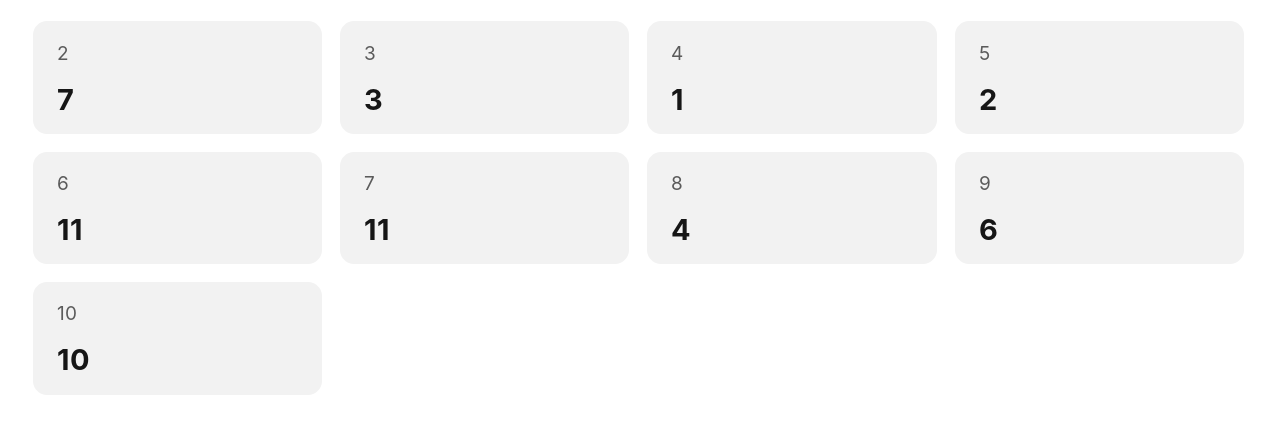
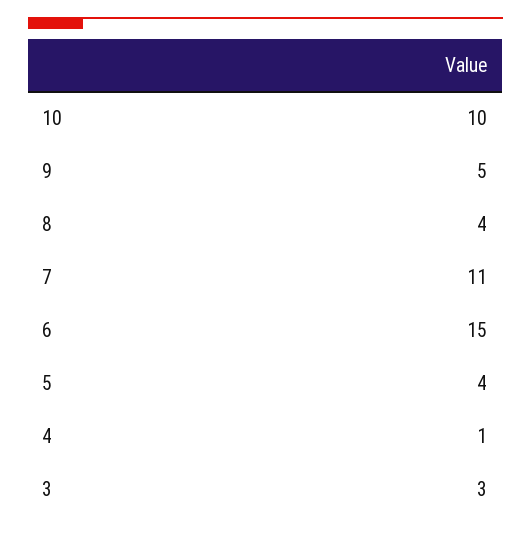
2: 7 -> none
5: 2 -> 4
6: 11 -> 15
9: 6 -> 5

